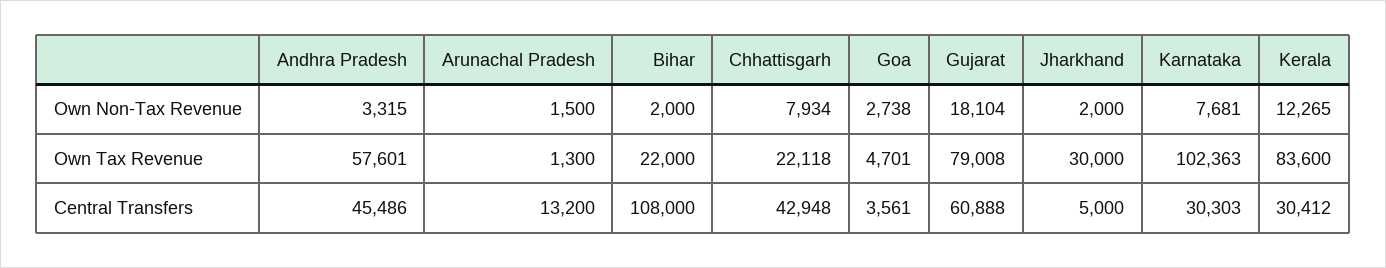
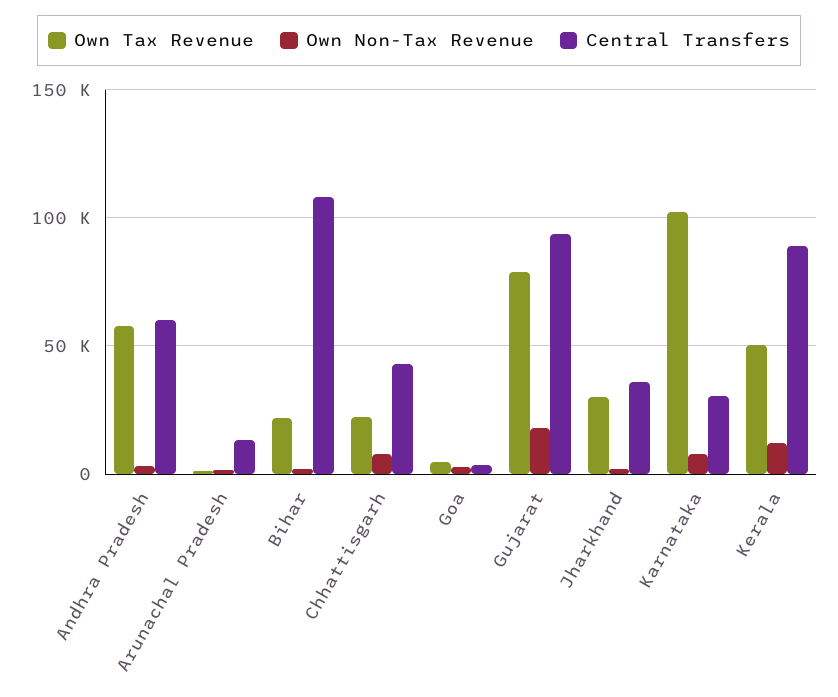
Own Tax Revenue, Kerala: 83600 -> 50000
Central Transfers, Andhra Pradesh: 45486 -> 60000
Central Transfers, Gujarat: 60888 -> 95000
Central Transfers, Jharkhand: 5000 -> 35000
Central Transfers, Kerala: 30412 -> 90000

